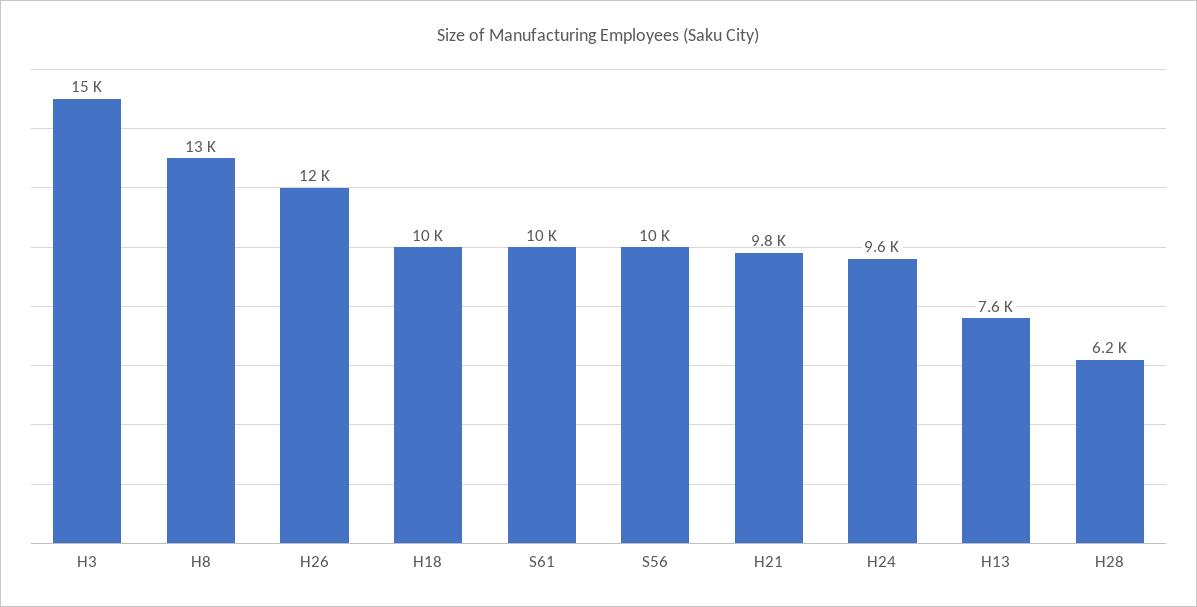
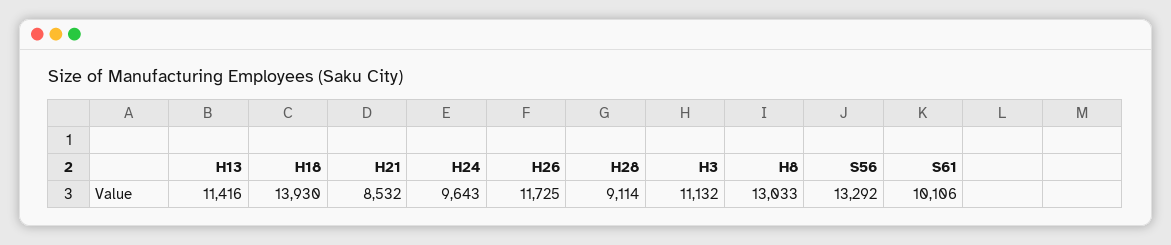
H3: 15000 -> 11132
H18: 10000 -> 13930
S56: 10000 -> 13292
H21: 9800 -> 8532
H13: 7600 -> 11416
H28: 6200 -> 9114

